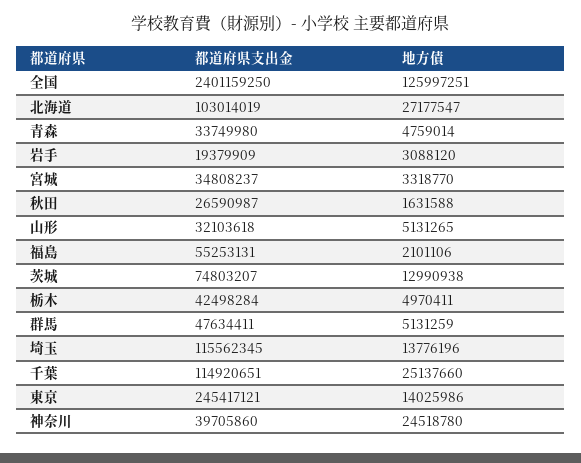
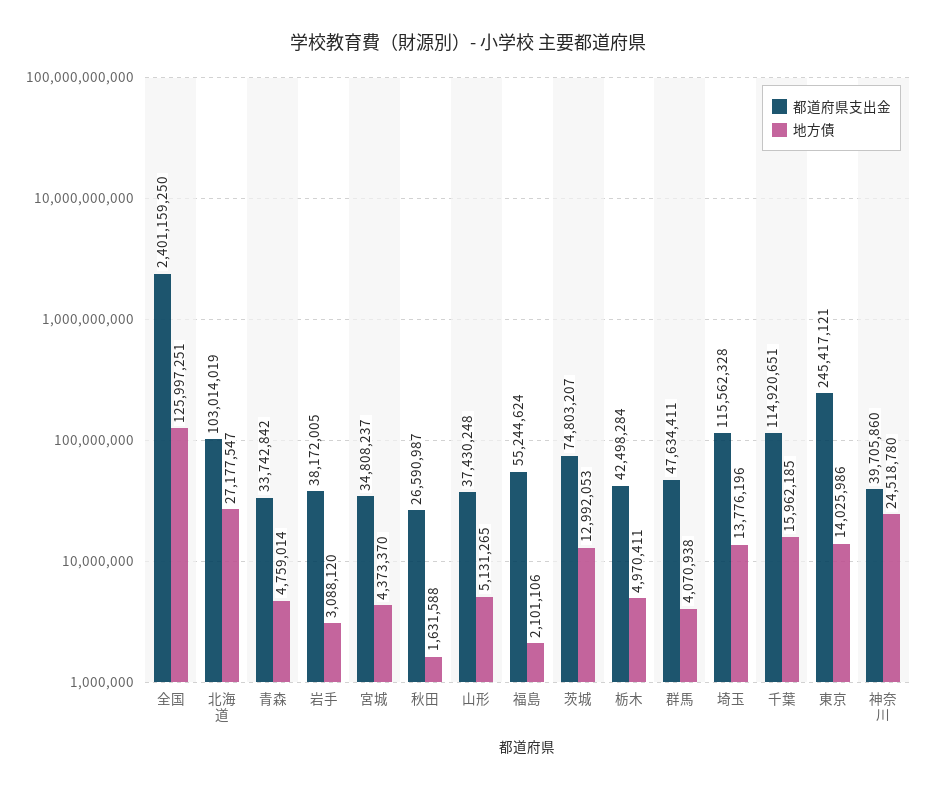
都道府県支出金, 青森: 33749980 -> 33742842
都道府県支出金, 岩手: 19379909 -> 38172005
地方債, 宮城: 3318770 -> 4373370
都道府県支出金, 山形: 32103618 -> 37430248
都道府県支出金, 福島: 55253131 -> 55244624
地方債, 茨城: 12990938 -> 12992053
地方債, 群馬: 5131259 -> 4070938
都道府県支出金, 埼玉: 115562345 -> 115562328
地方債, 千葉: 25137660 -> 15962185

